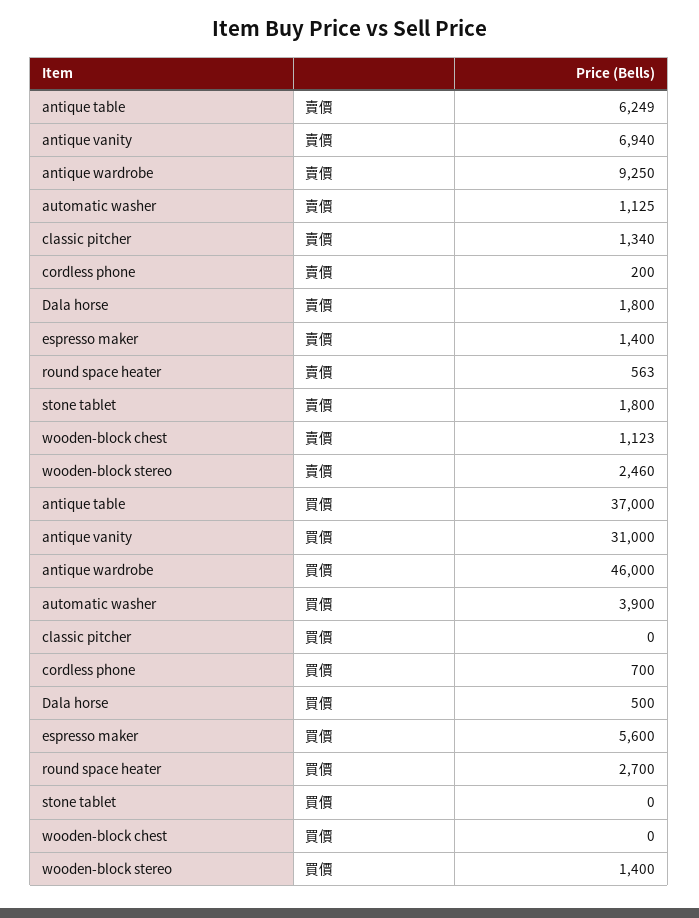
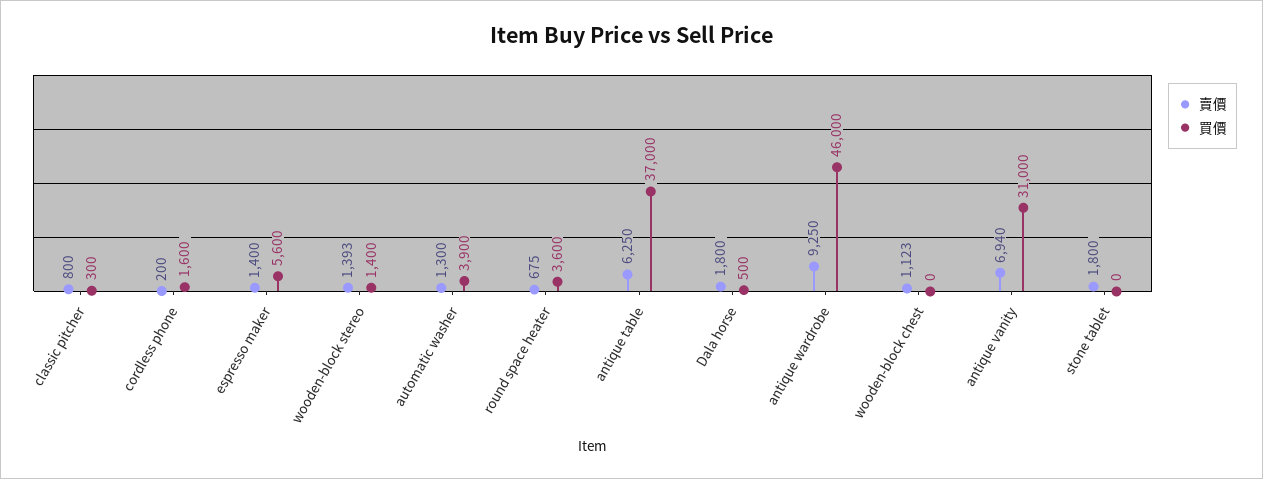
賣價, antique table: 6249 -> 6250
賣價, automatic washer: 1125 -> 1300
賣價, classic pitcher: 1340 -> 800
賣價, round space heater: 563 -> 675
賣價, wooden-block stereo: 2460 -> 1393
買價, classic pitcher: 0 -> 300
買價, cordless phone: 700 -> 1600
買價, round space heater: 2700 -> 3600

